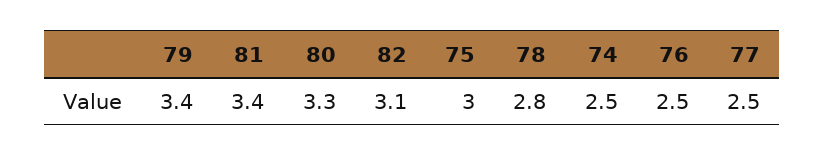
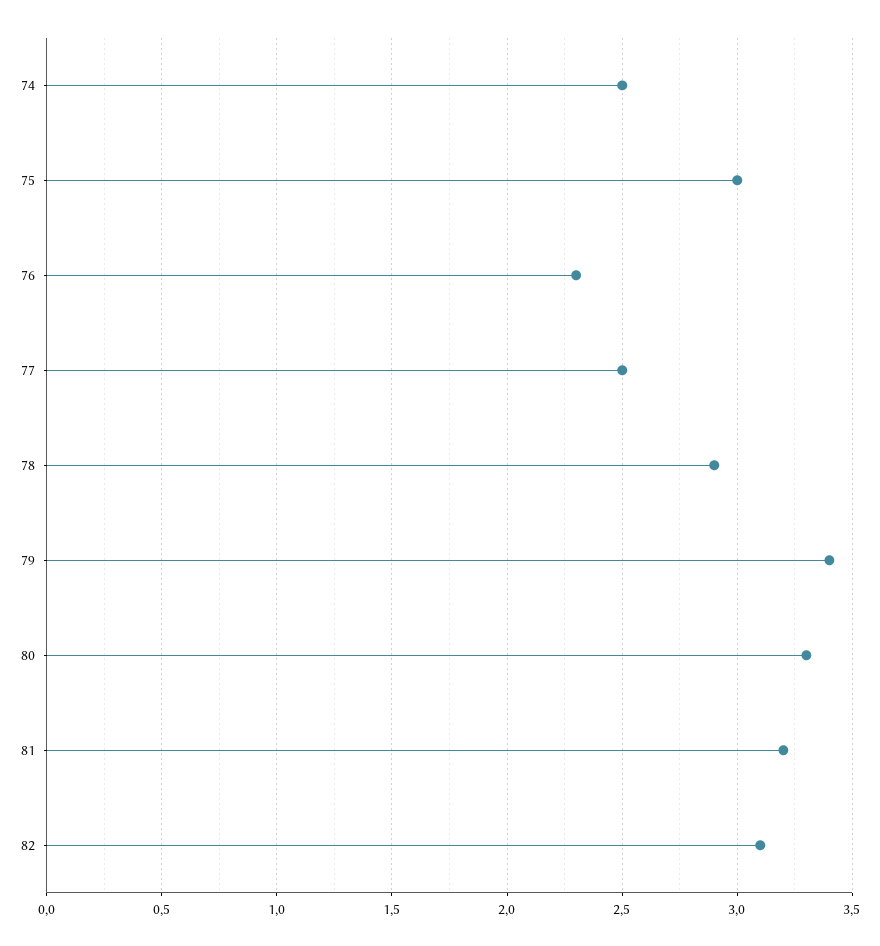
81: 3.4 -> 3.2
78: 2.8 -> 2.9
76: 2.5 -> 2.3

